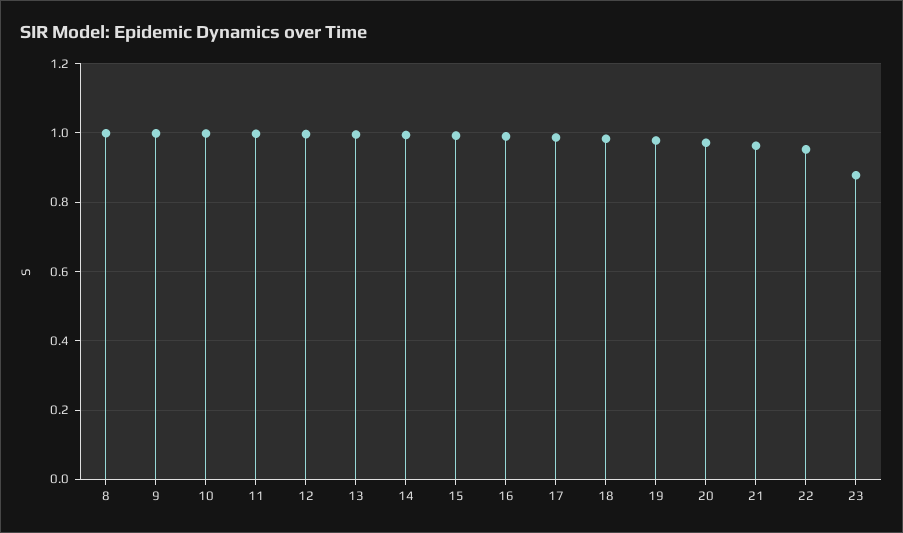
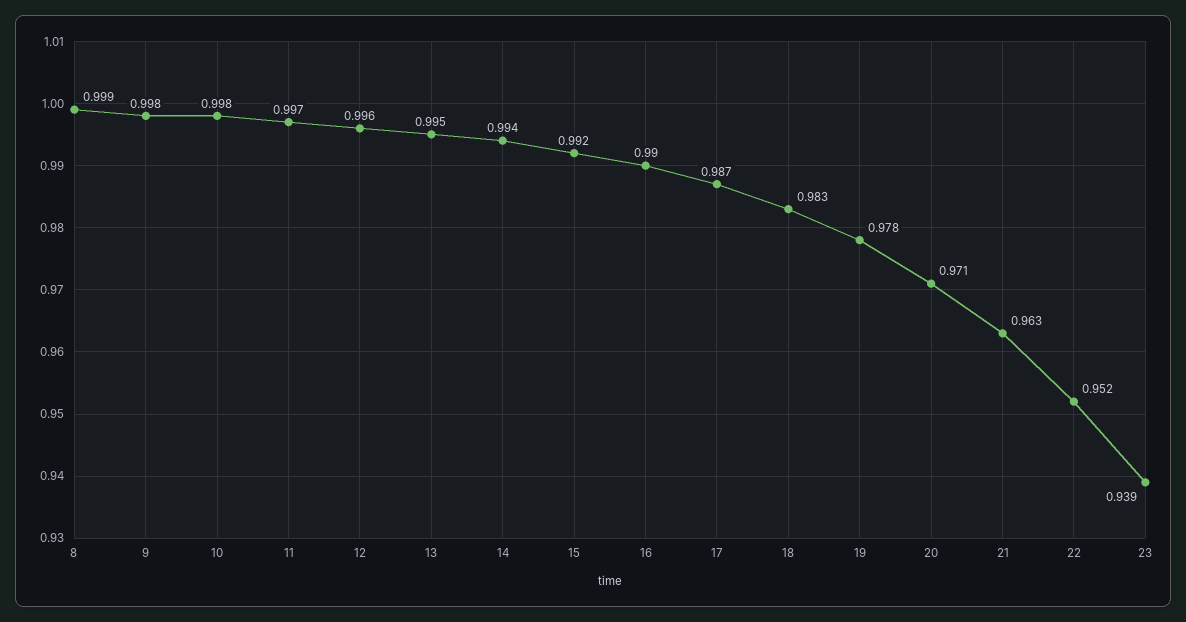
23: 0.88 -> 0.939

